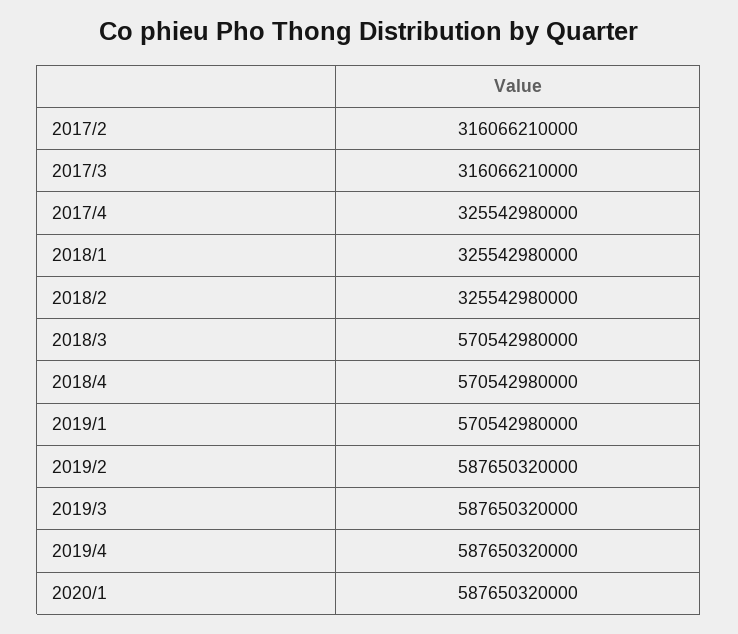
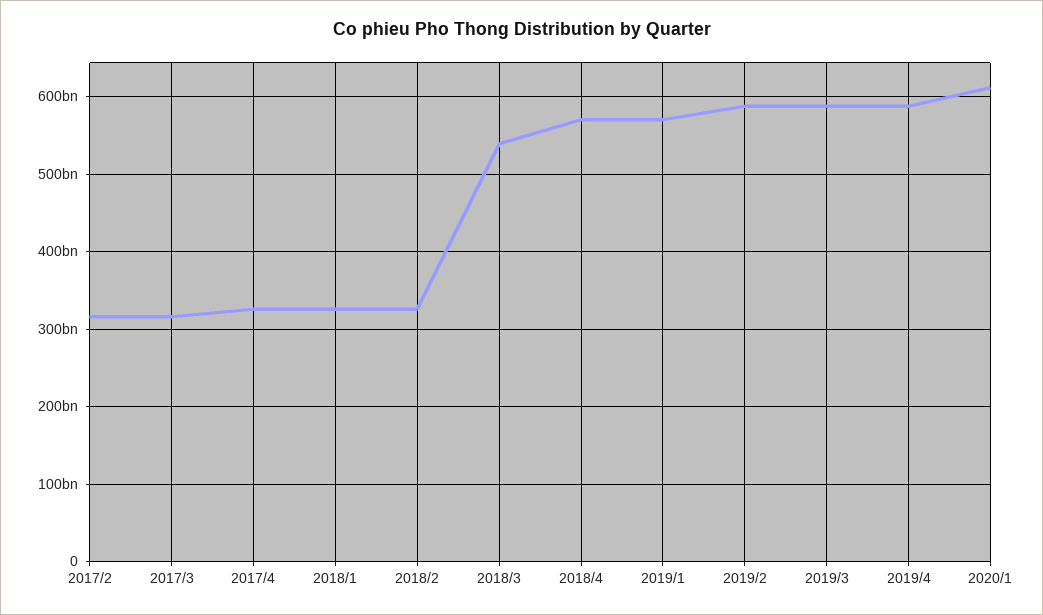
2018/3: 570542980000 -> 540000000000
2020/1: 587650320000 -> 610000000000

